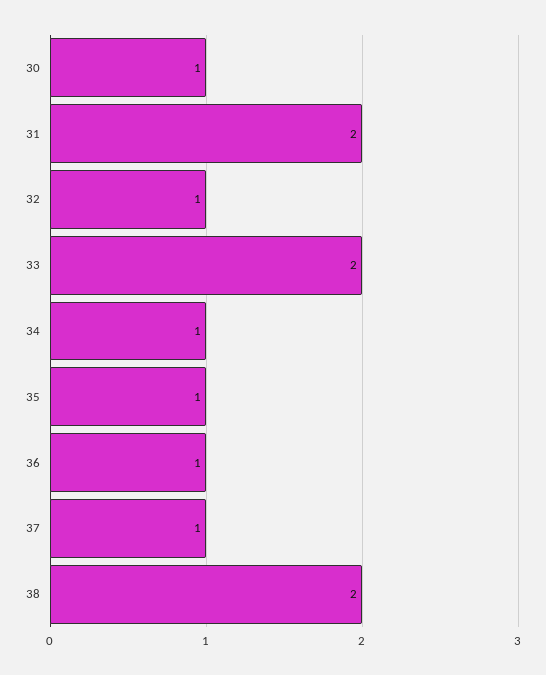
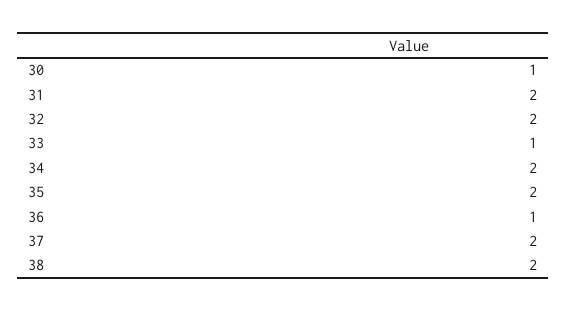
32: 1 -> 2
33: 2 -> 1
34: 1 -> 2
35: 1 -> 2
37: 1 -> 2

